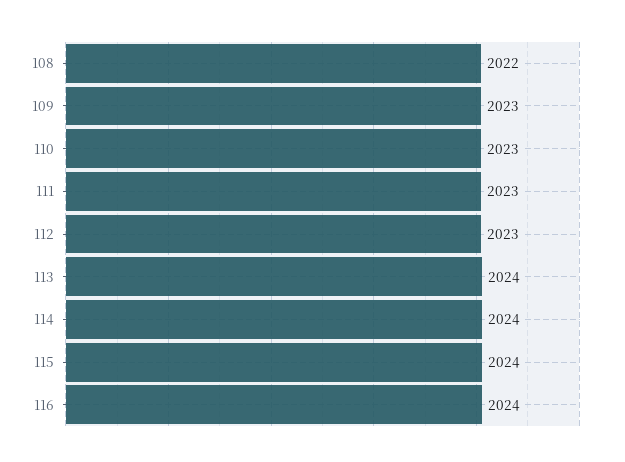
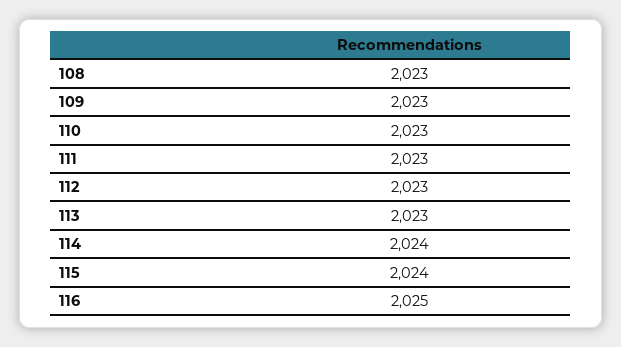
108: 2022 -> 2023
113: 2024 -> 2023
116: 2024 -> 2025

